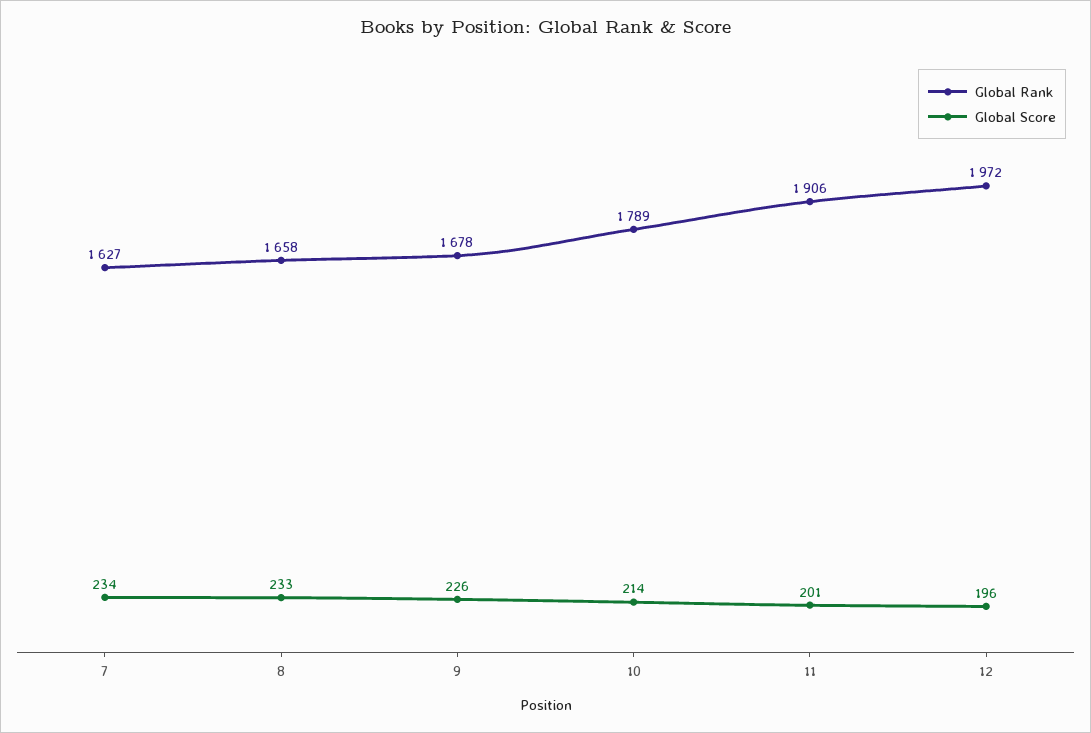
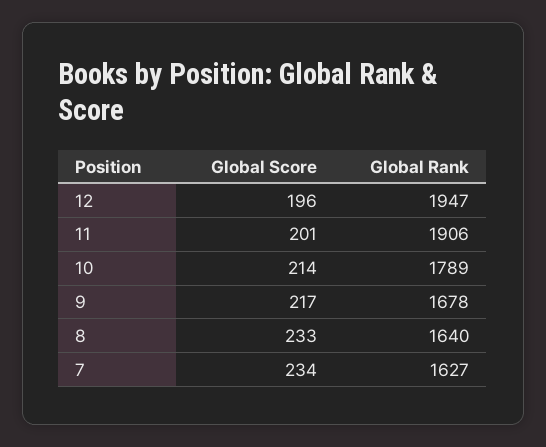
Global Rank, 8: 1658 -> 1640
Global Score, 9: 226 -> 217
Global Rank, 12: 1972 -> 1947

